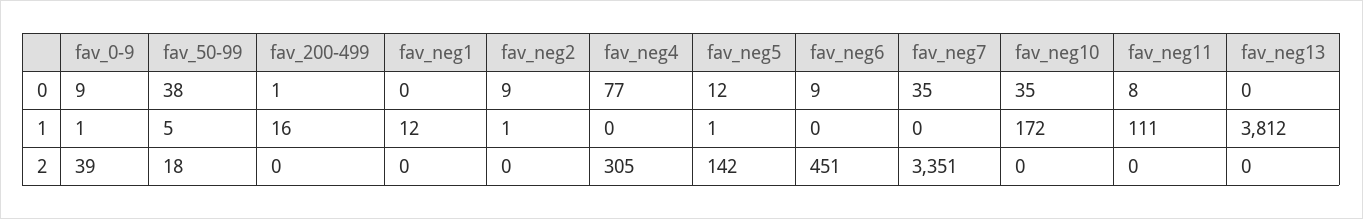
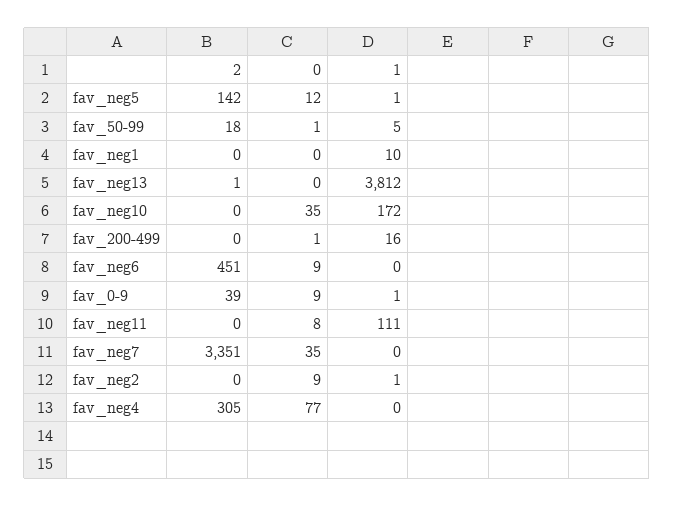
fav_50-99, 0: 38 -> 1
fav_neg1, 1: 12 -> 10
fav_neg13, 2: 0 -> 1

